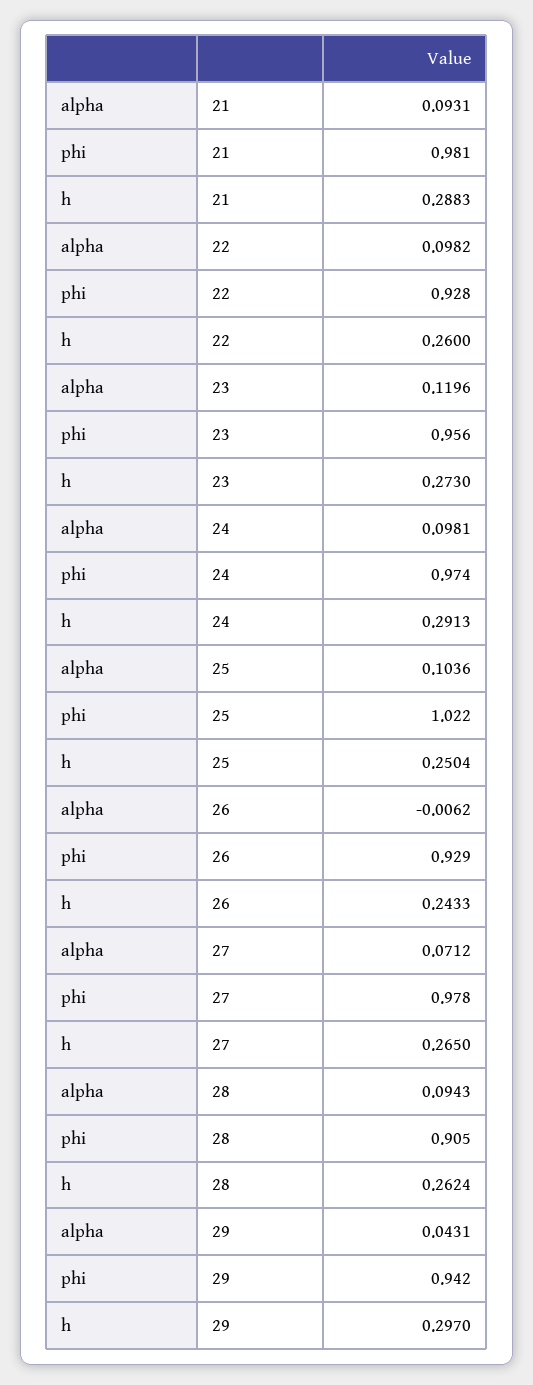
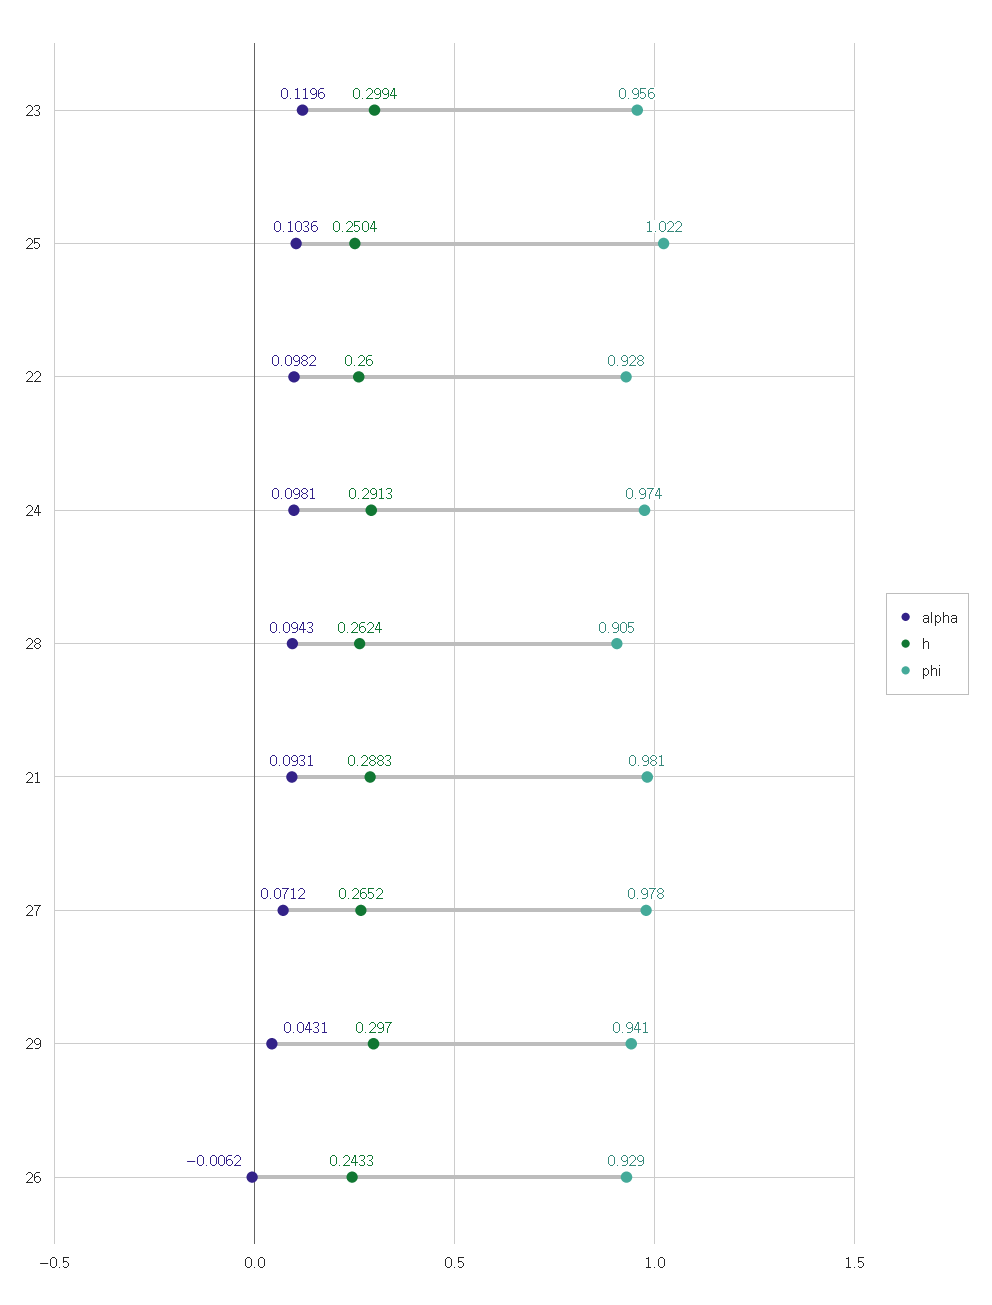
h, 23: 0.273 -> 0.2994
h, 27: 0.265 -> 0.2652
phi, 29: 0.942 -> 0.941

